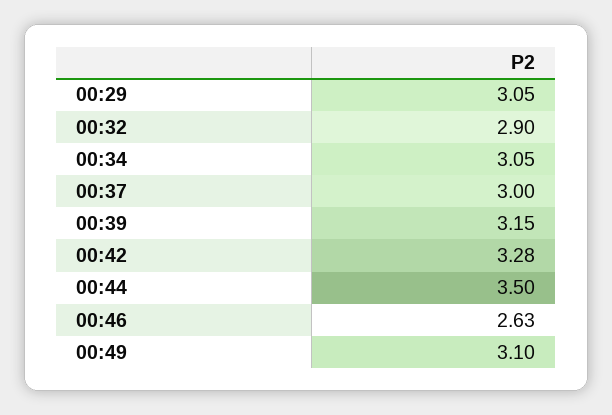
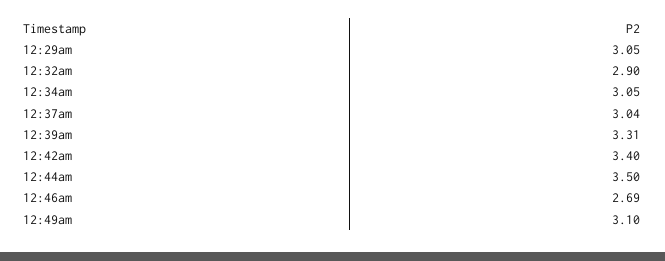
00:37: 3 -> 3.04
00:39: 3.15 -> 3.31
00:42: 3.28 -> 3.4
00:46: 2.63 -> 2.69

